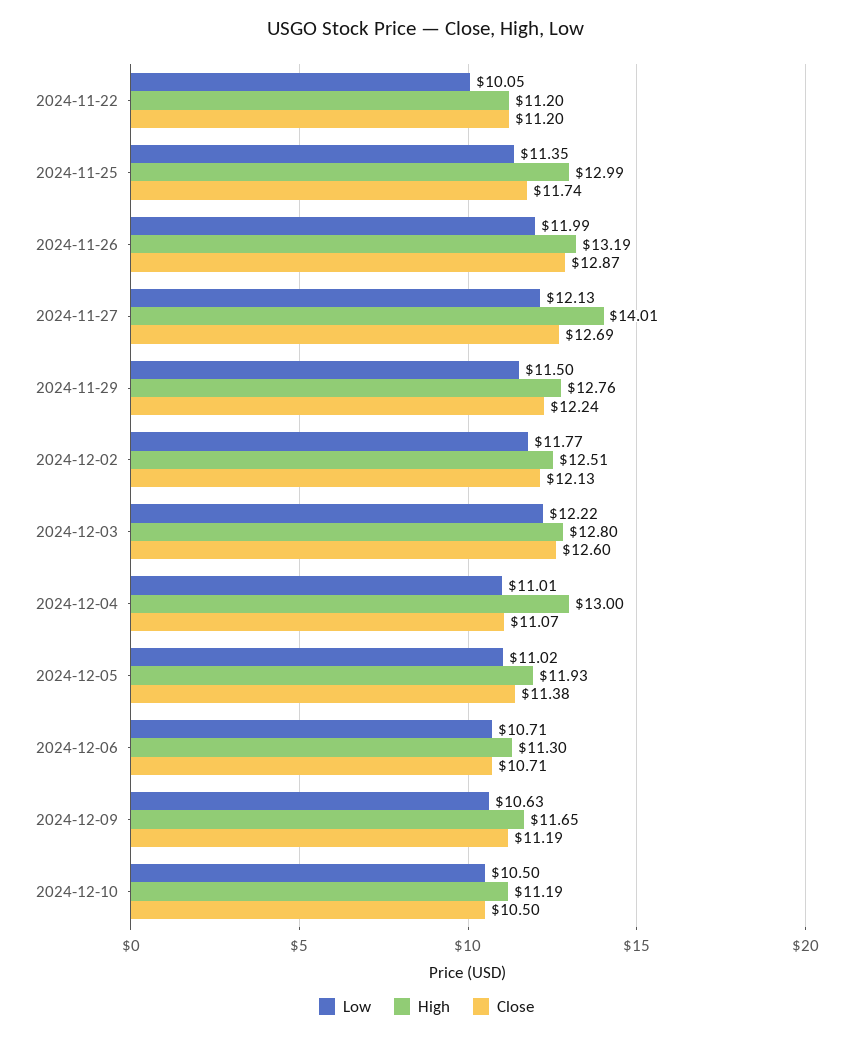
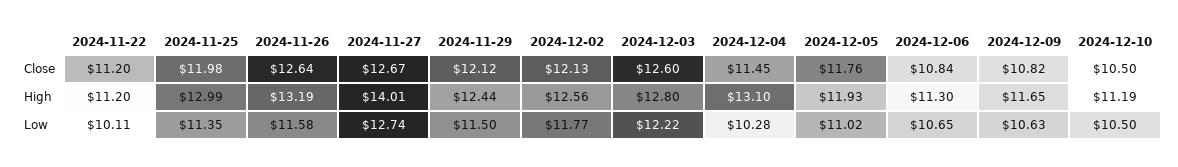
Low, 2024-11-22: 10.05 -> 10.11
Close, 2024-11-25: 11.74 -> 11.98
Low, 2024-11-26: 11.99 -> 11.58
Close, 2024-11-26: 12.87 -> 12.64
Low, 2024-11-27: 12.13 -> 12.74
Close, 2024-11-27: 12.69 -> 12.67
High, 2024-11-29: 12.76 -> 12.44
Close, 2024-11-29: 12.24 -> 12.12
High, 2024-12-02: 12.51 -> 12.56
Low, 2024-12-04: 11.01 -> 10.28
High, 2024-12-04: 13 -> 13.1
Close, 2024-12-04: 11.07 -> 11.45
Close, 2024-12-05: 11.38 -> 11.76
Low, 2024-12-06: 10.71 -> 10.65
Close, 2024-12-06: 10.71 -> 10.84
Close, 2024-12-09: 11.19 -> 10.82

